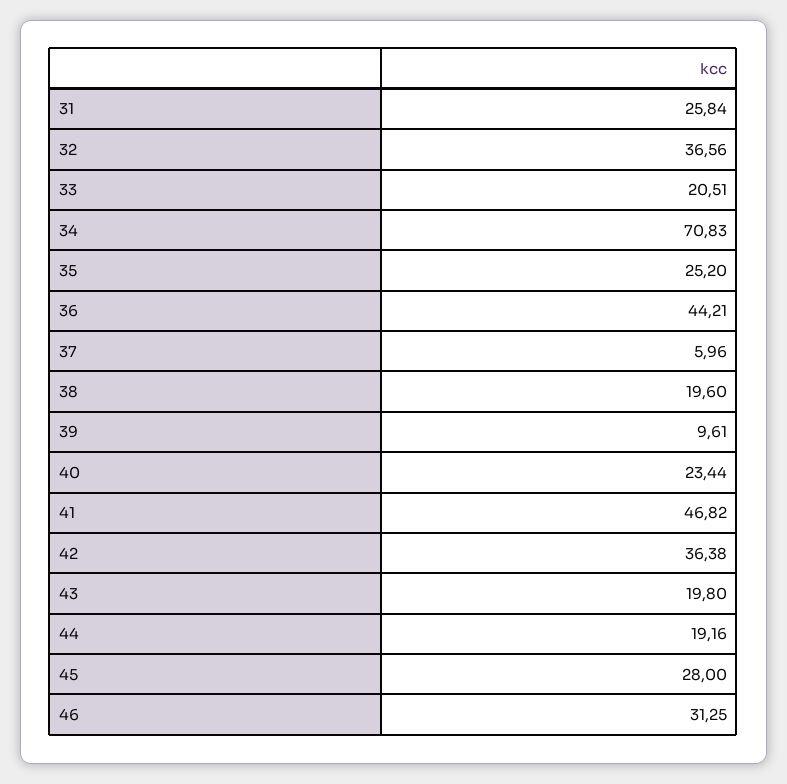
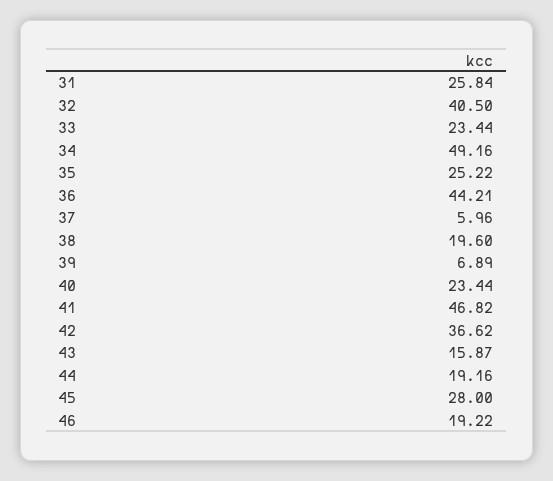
32: 36.56 -> 40.5
33: 20.51 -> 23.44
34: 70.83 -> 49.16
35: 25.2 -> 25.22
39: 9.61 -> 6.89
42: 36.38 -> 36.62
43: 19.8 -> 15.87
46: 31.25 -> 19.22

